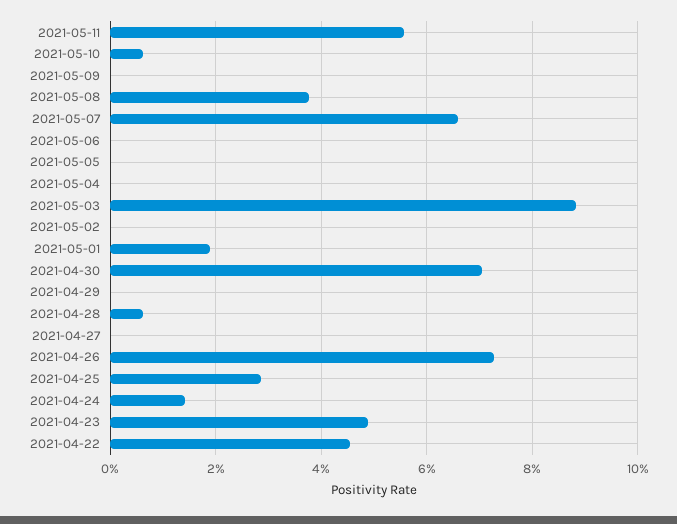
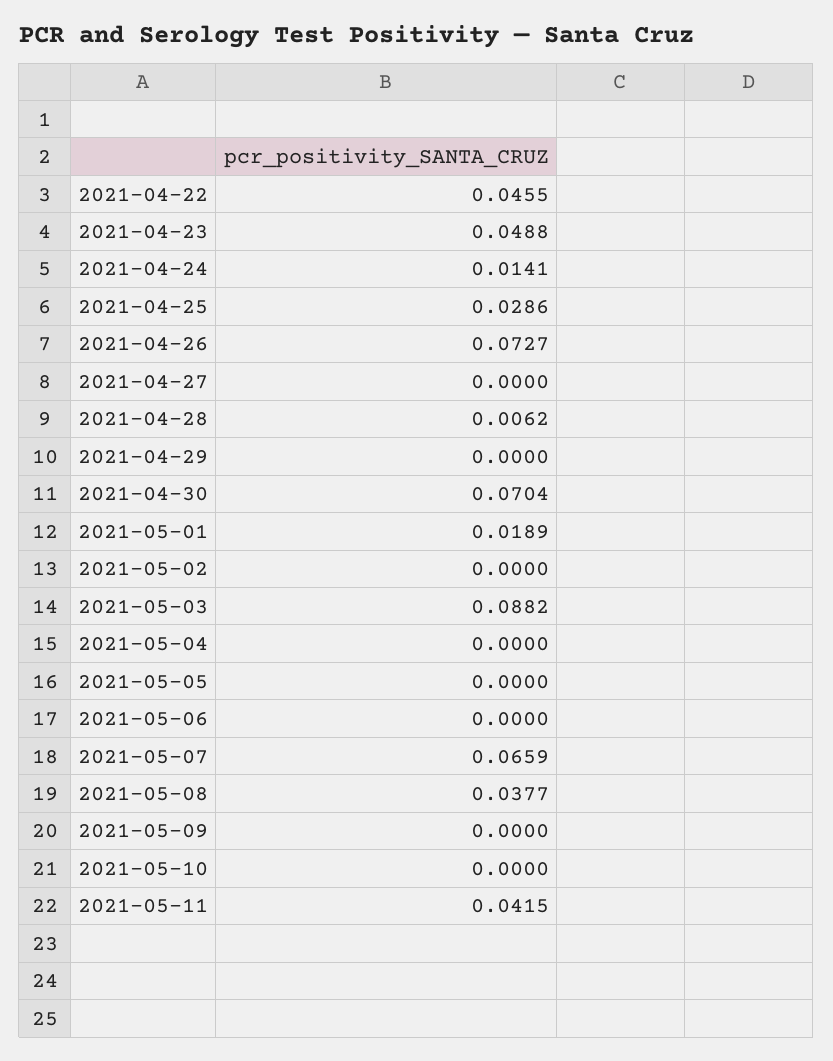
2021-05-11: 0.056 -> 0.0415
2021-05-10: 0.006 -> 0

